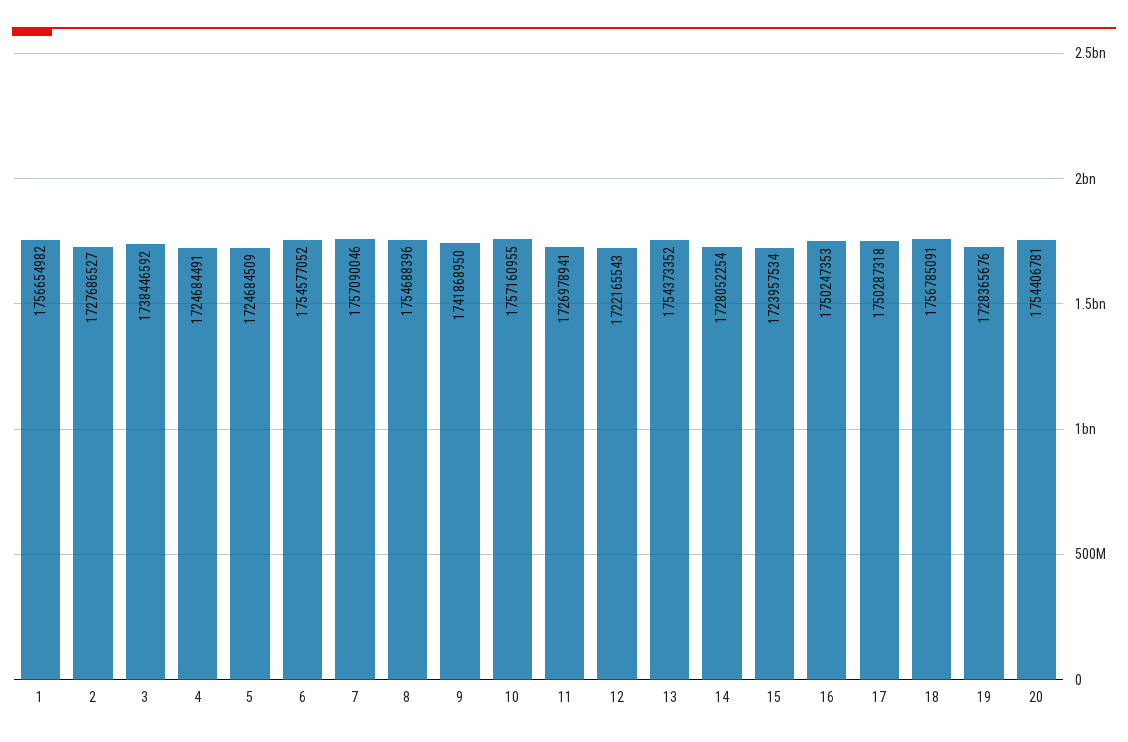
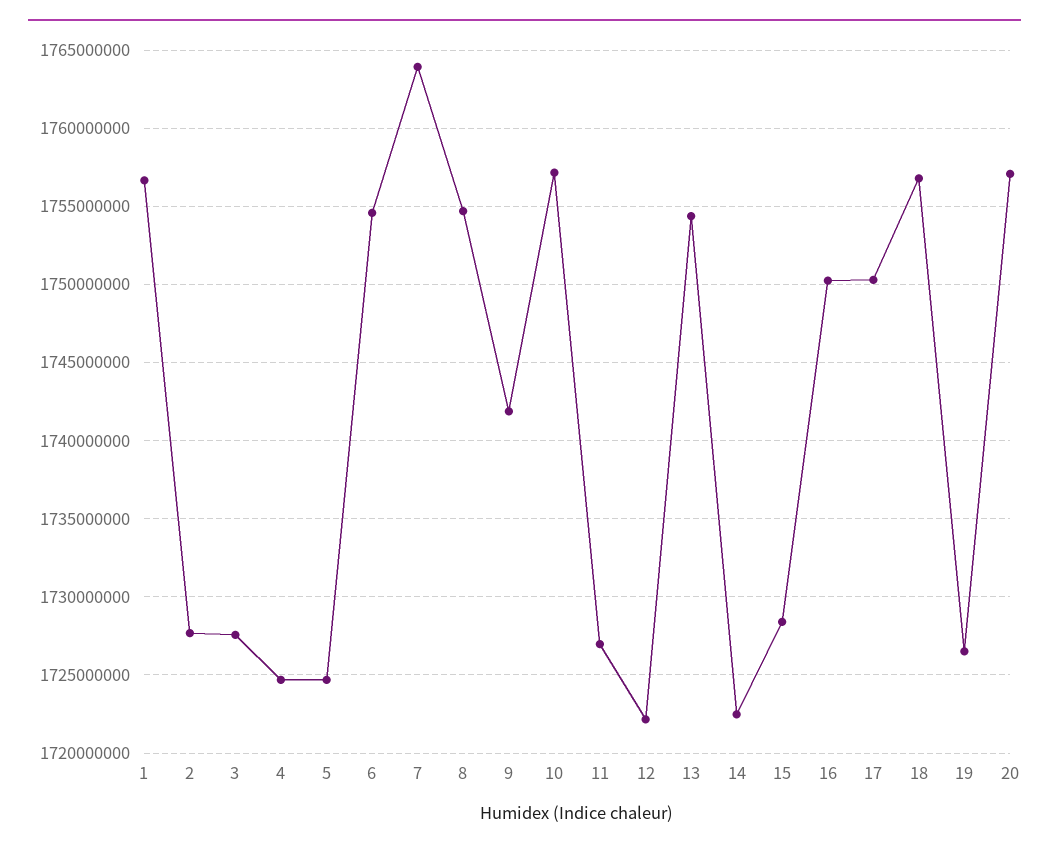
3: 1738446592 -> 1727500000
7: 1757090046 -> 1764000000
14: 1728052254 -> 1722500000
15: 1723957534 -> 1728500000
19: 1728365676 -> 1726500000
20: 1754406781 -> 1757000000

